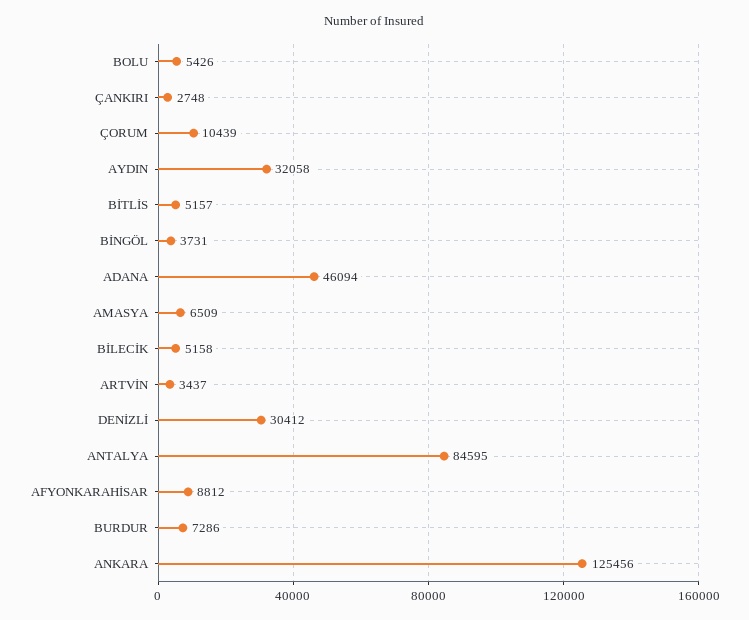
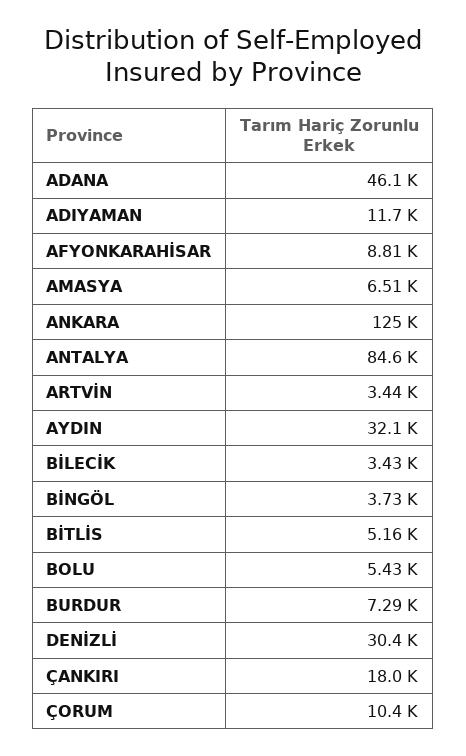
ÇANKIRI: 2748 -> 18000
BİLECİK: 5158 -> 3430
ADIYAMAN: none -> 11700

